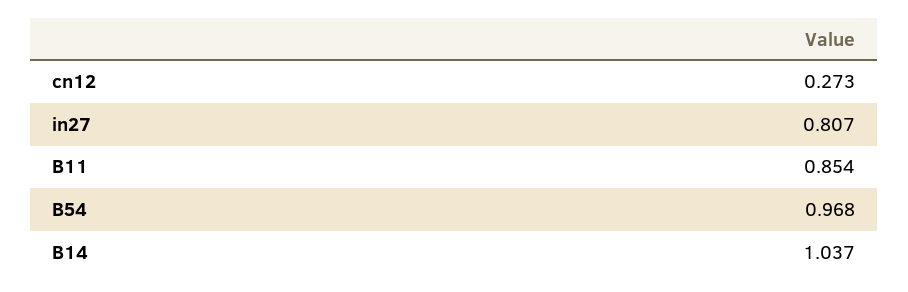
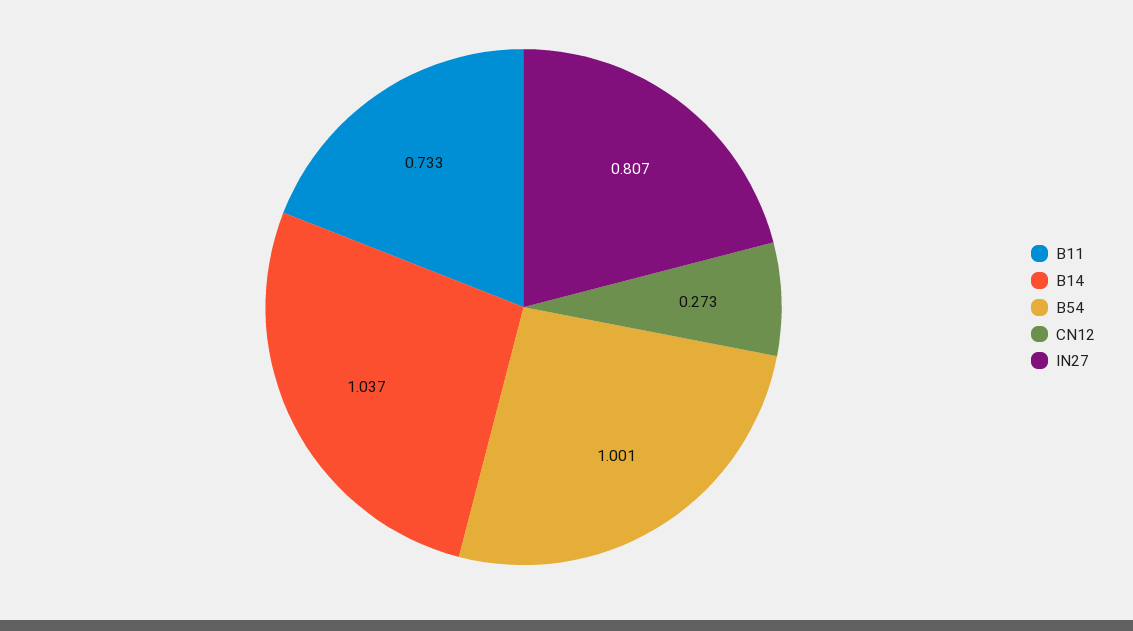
B11: 0.854 -> 0.733
B54: 0.968 -> 1.001

